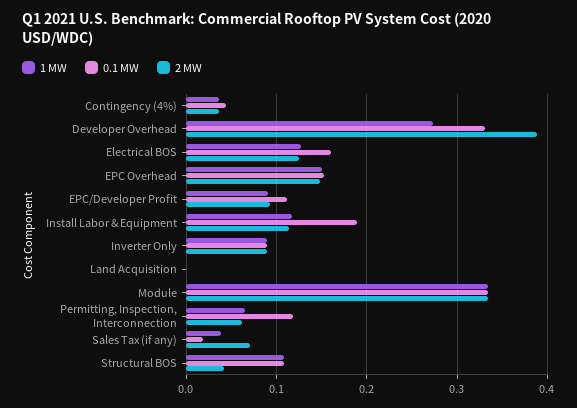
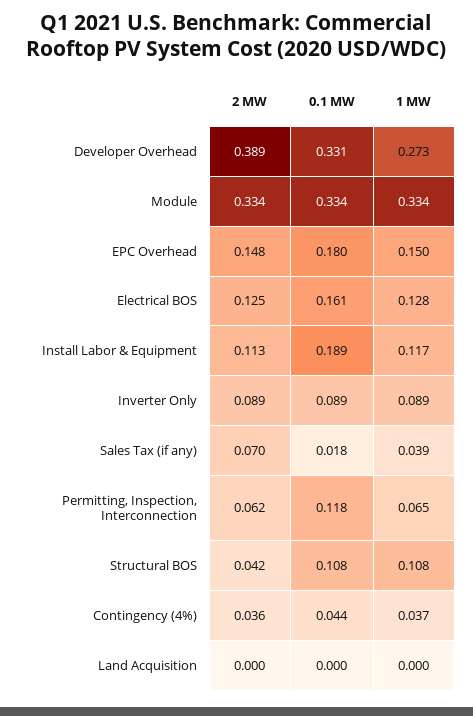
0.1 MW, EPC Overhead: 0.15 -> 0.18
1 MW, EPC/Developer Profit: 0.09 -> none
0.1 MW, EPC/Developer Profit: 0.11 -> none
2 MW, EPC/Developer Profit: 0.09 -> none

